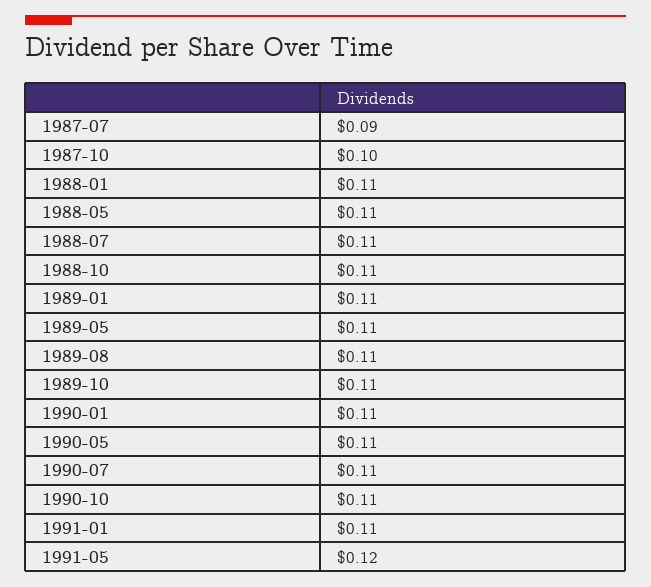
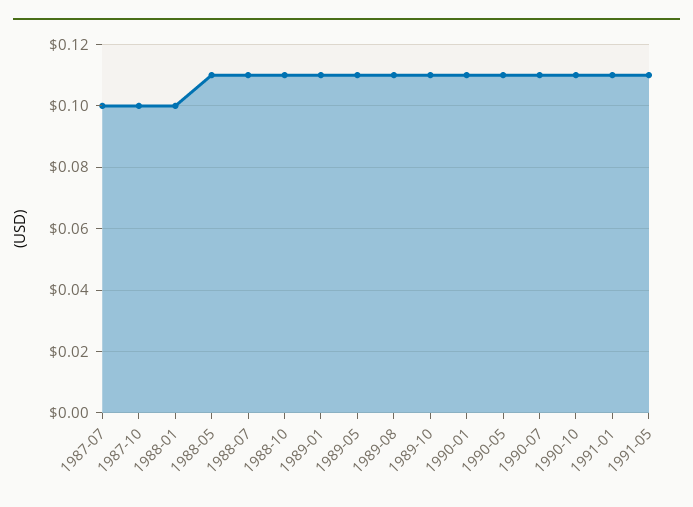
1987-07: 0.09 -> 0.1
1988-01: 0.11 -> 0.1
1991-05: 0.12 -> 0.11

